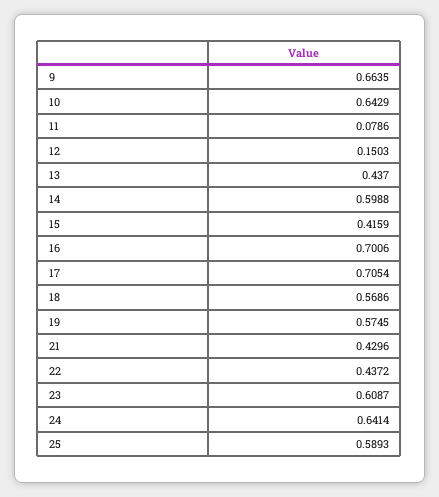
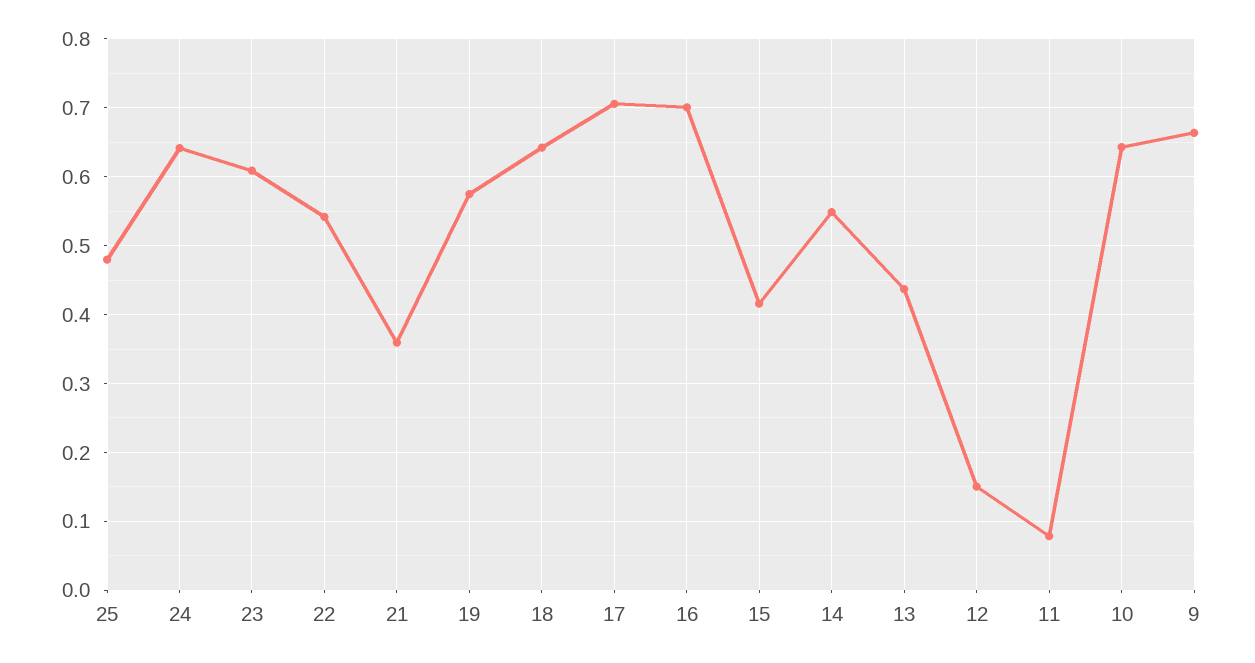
14: 0.5988 -> 0.55
18: 0.5686 -> 0.64
21: 0.4296 -> 0.36
22: 0.4372 -> 0.54
25: 0.5893 -> 0.48

